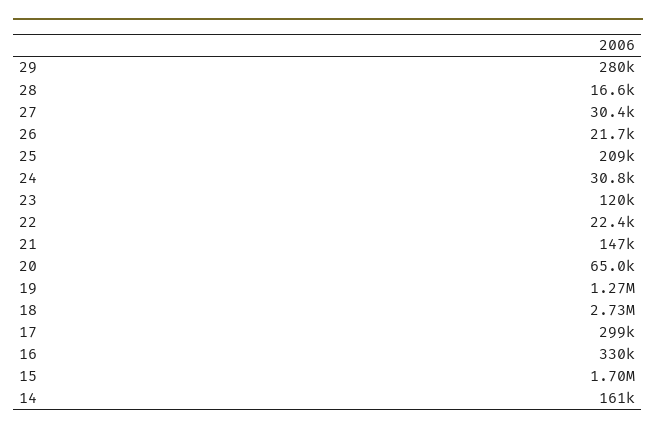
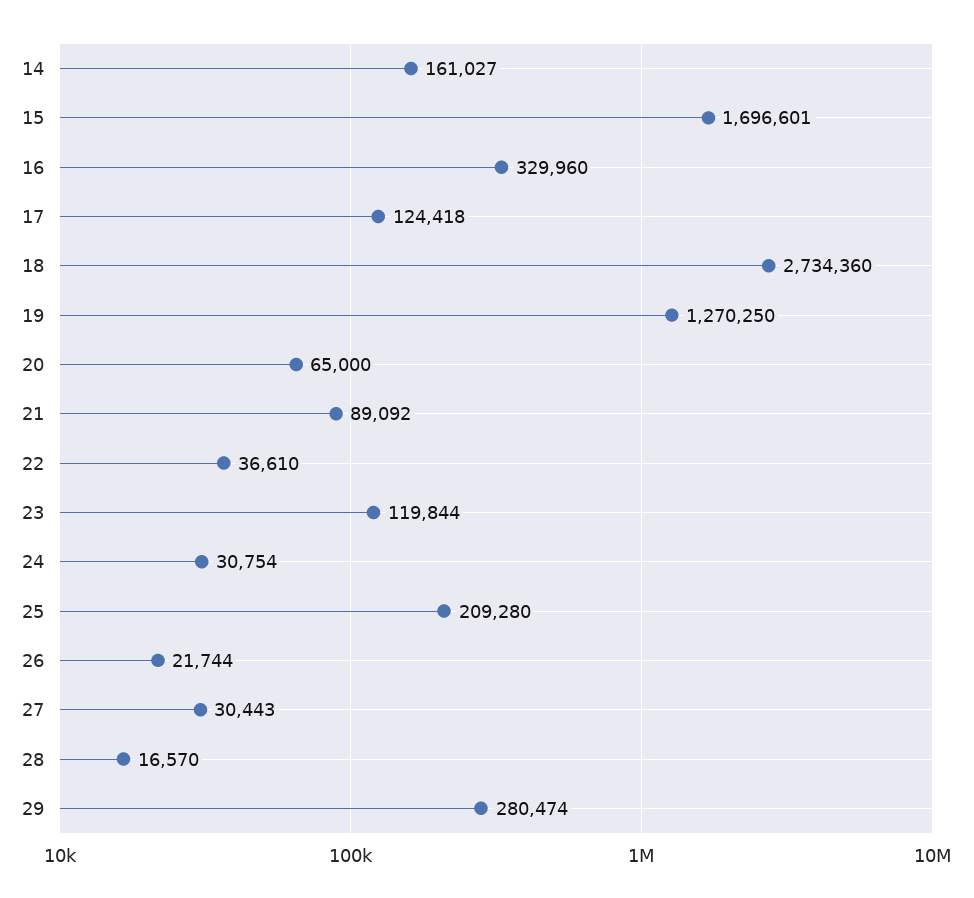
22: 22400 -> 36610
21: 147000 -> 89092
17: 299000 -> 124418

